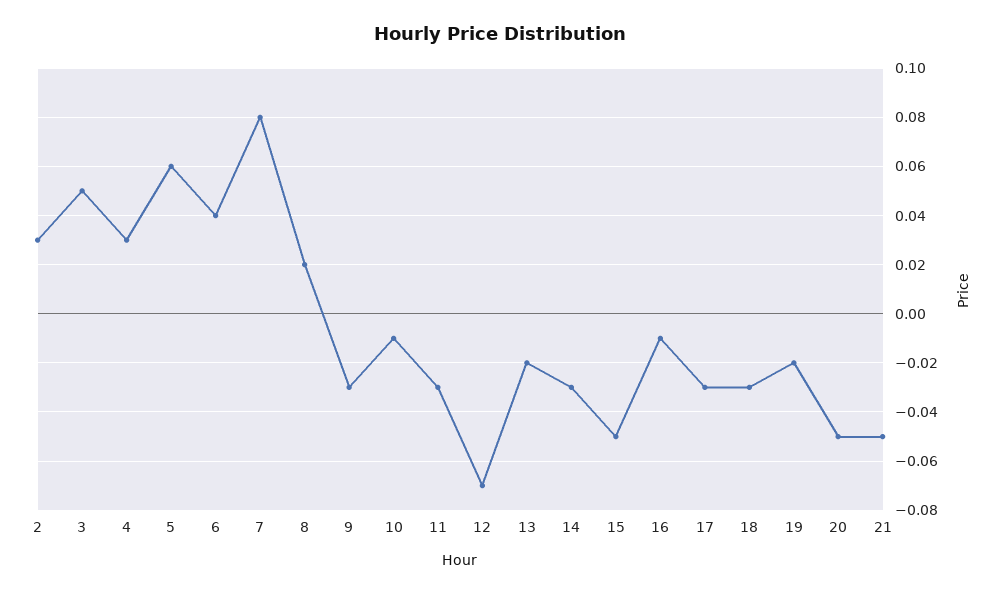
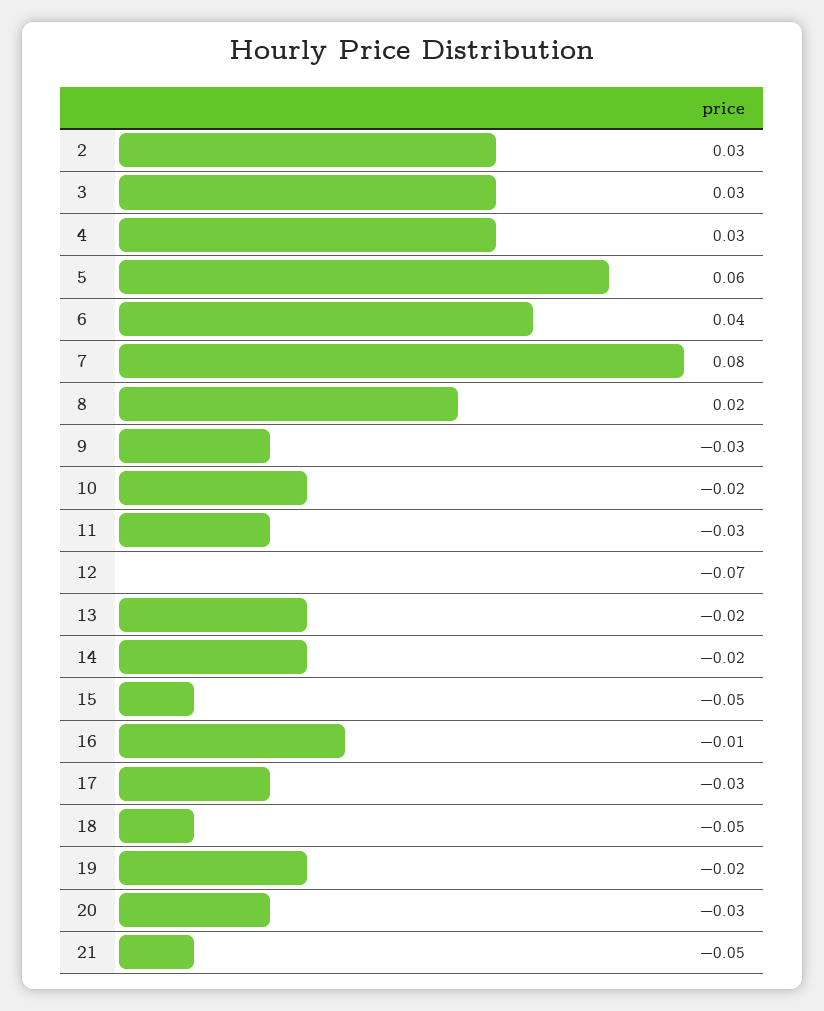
3: 0.05 -> 0.03
10: -0.01 -> -0.02
14: -0.03 -> -0.02
18: -0.03 -> -0.05
20: -0.05 -> -0.03

